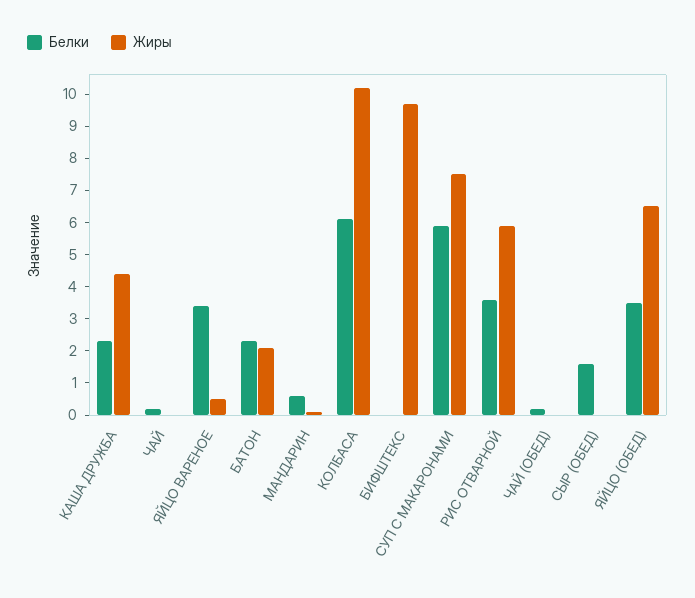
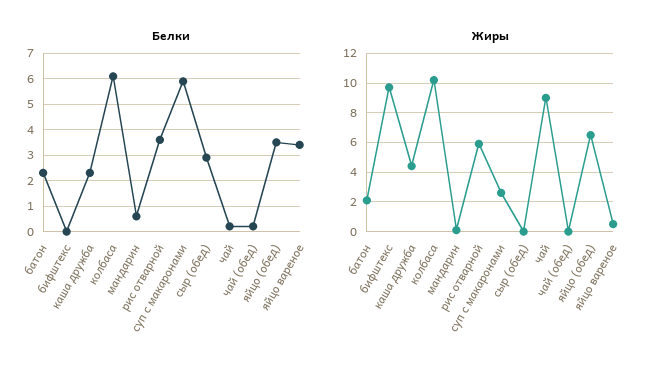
Жиры, ЧАЙ: 0 -> 9
Жиры, СУП С МАКАРОНАМИ: 7.5 -> 2.5
Белки, СЫР (ОБЕД): 1.5 -> 3

